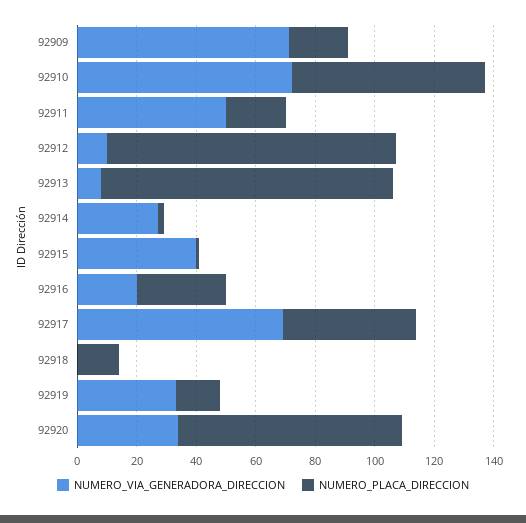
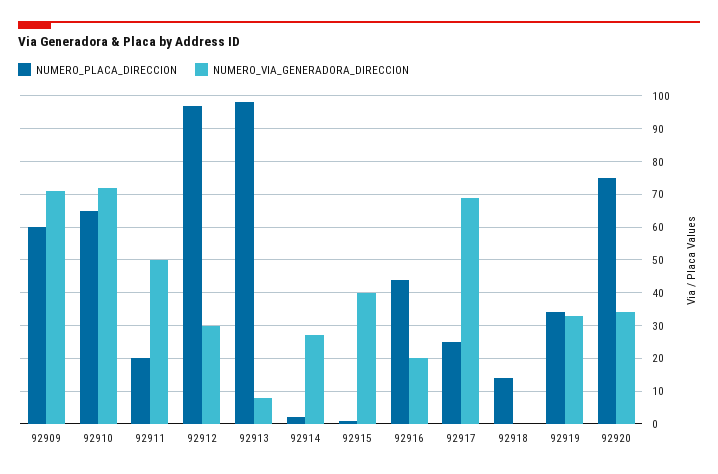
NUMERO_PLACA_DIRECCION, 92909: 20 -> 60
NUMERO_VIA_GENERADORA_DIRECCION, 92912: 10 -> 30
NUMERO_PLACA_DIRECCION, 92916: 30 -> 45
NUMERO_PLACA_DIRECCION, 92917: 45 -> 25
NUMERO_PLACA_DIRECCION, 92919: 15 -> 35

